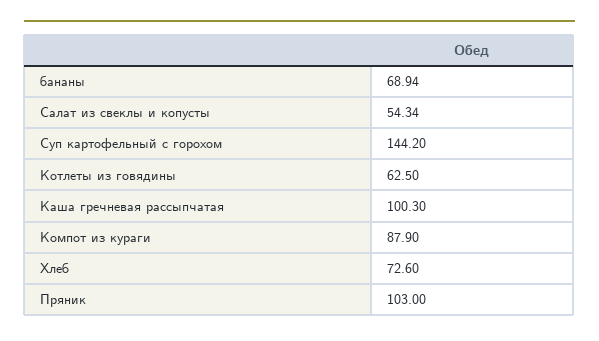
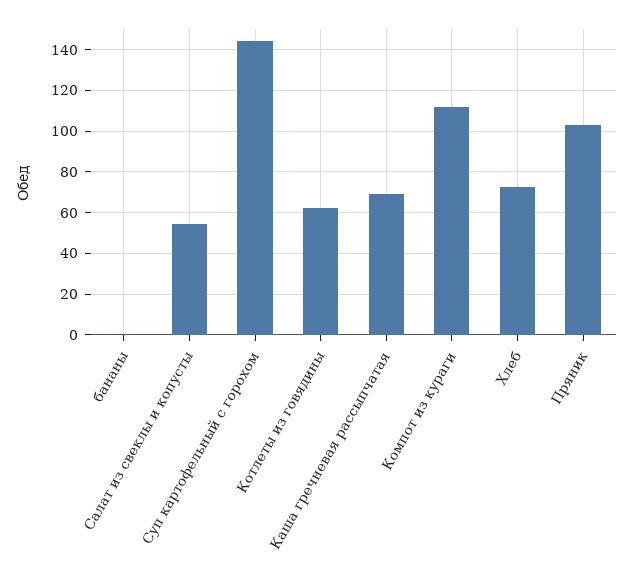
бананы: 68.94 -> 0
Каша гречневая рассыпчатая: 100.3 -> 70
Компот из кураги: 87.9 -> 110

